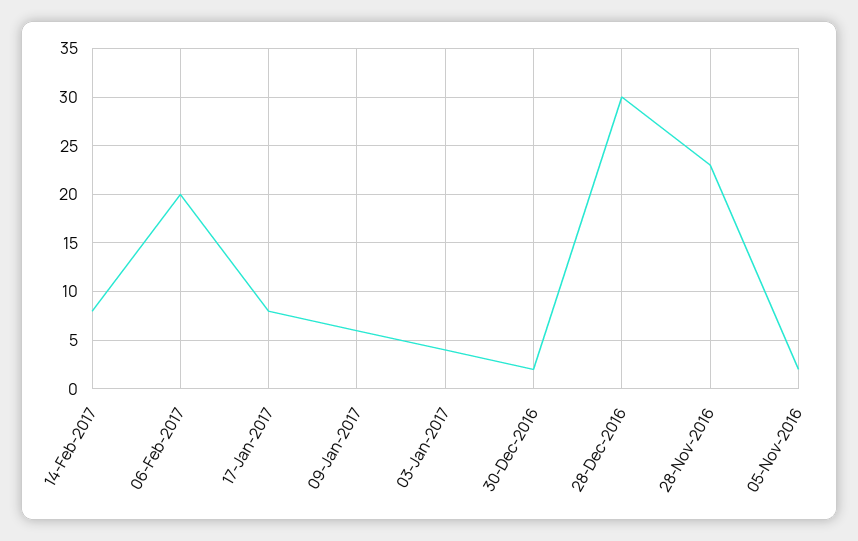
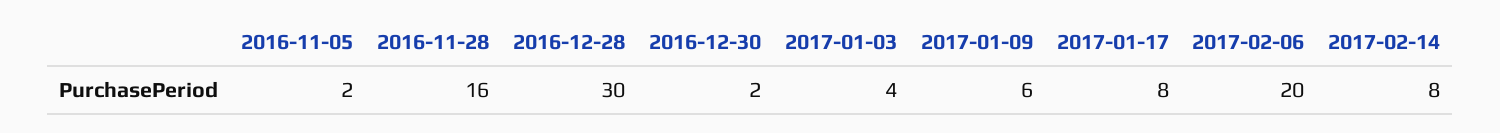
28-Nov-2016: 23 -> 16

